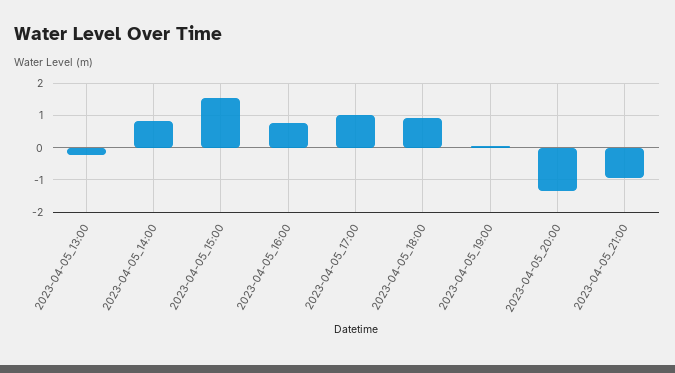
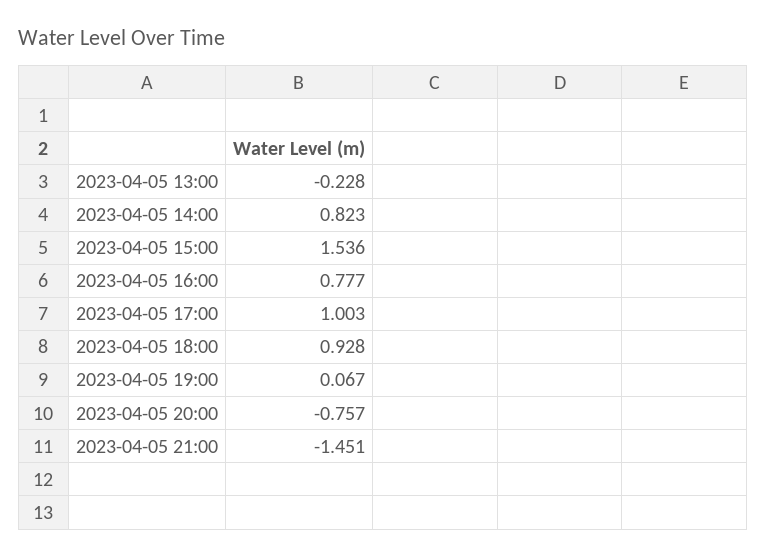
2023-04-05_20:00: -1.4 -> -0.757
2023-04-05_21:00: -1 -> -1.451

